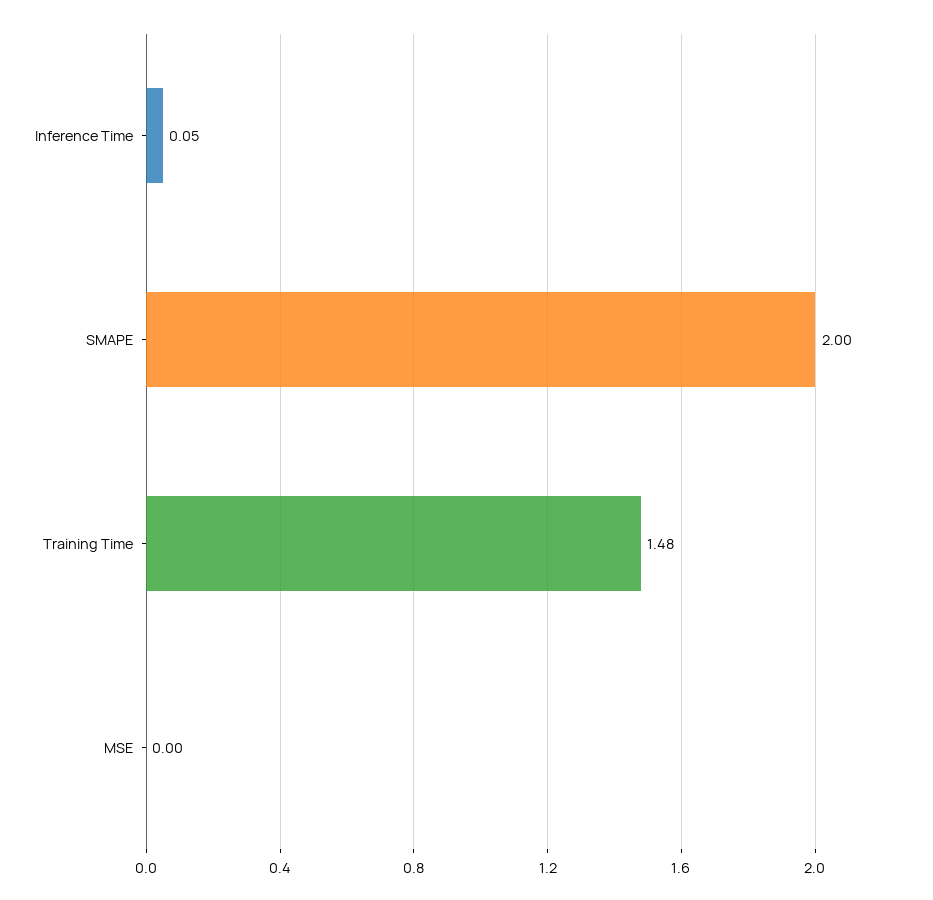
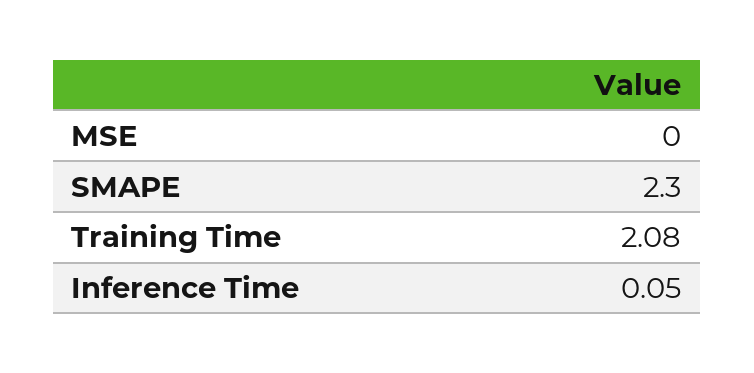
SMAPE: 2 -> 2.3
Training Time: 1.48 -> 2.08

